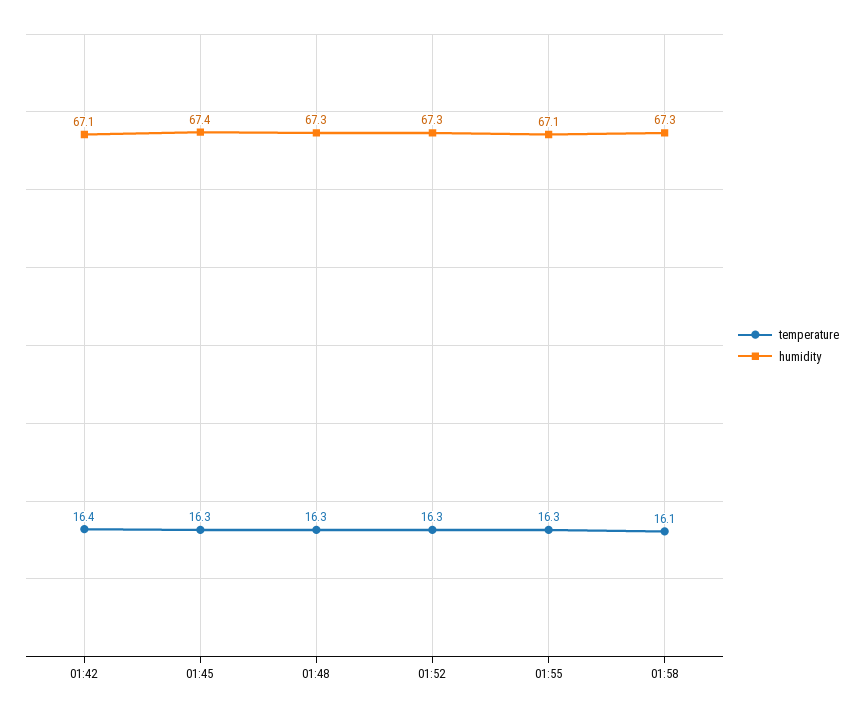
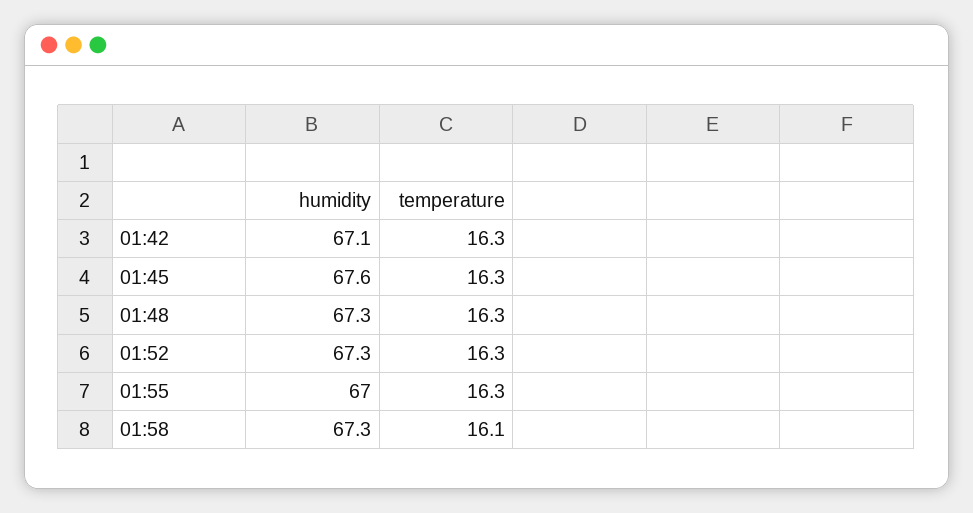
temperature, 01:42: 16.4 -> 16.3
humidity, 01:45: 67.4 -> 67.6
humidity, 01:55: 67.1 -> 67

